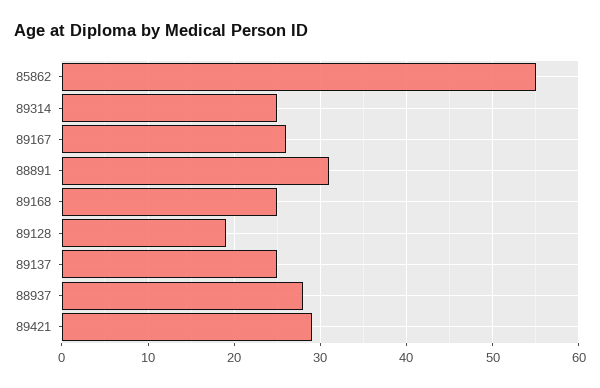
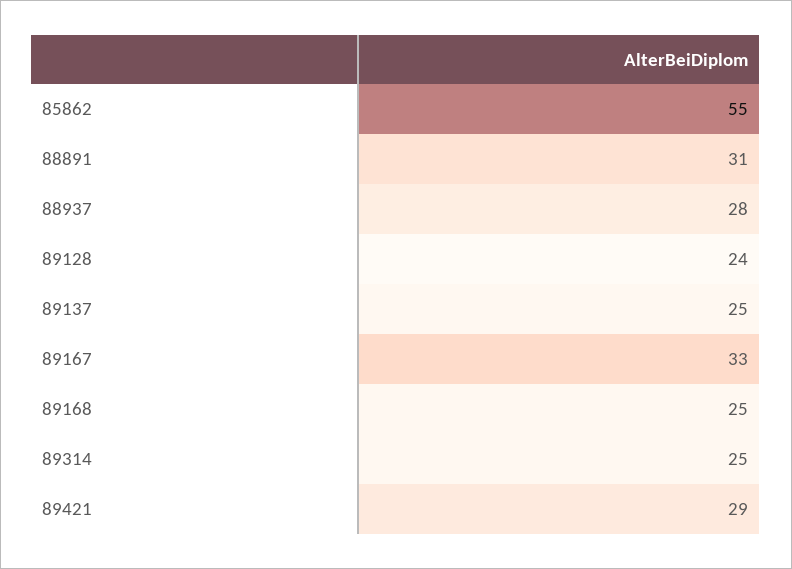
89167: 26 -> 33
89128: 19 -> 24

